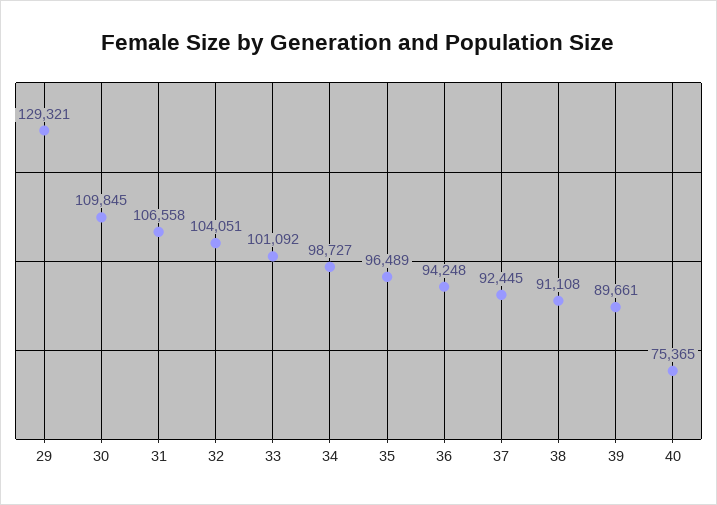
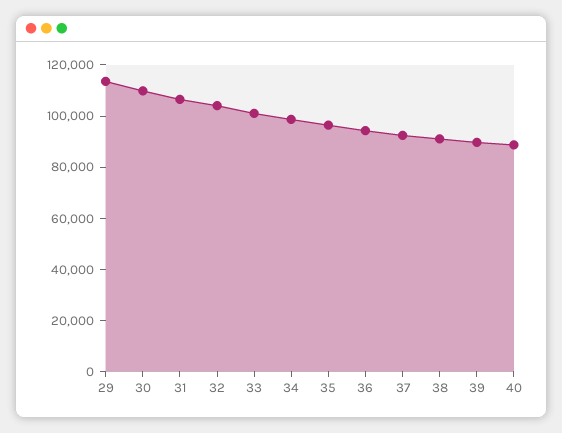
29: 129321 -> 115000
40: 75365 -> 90000

